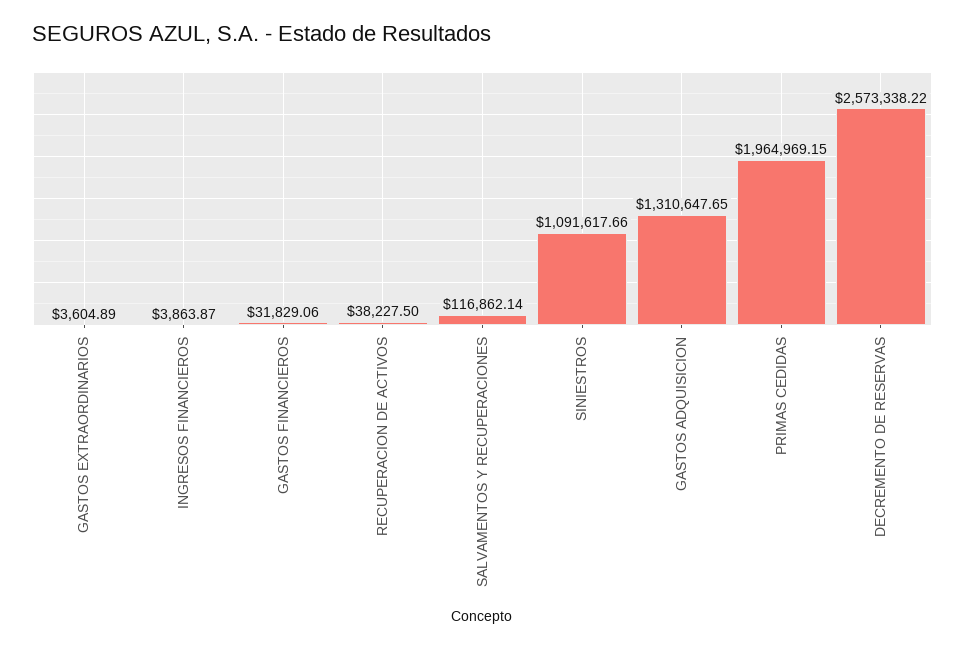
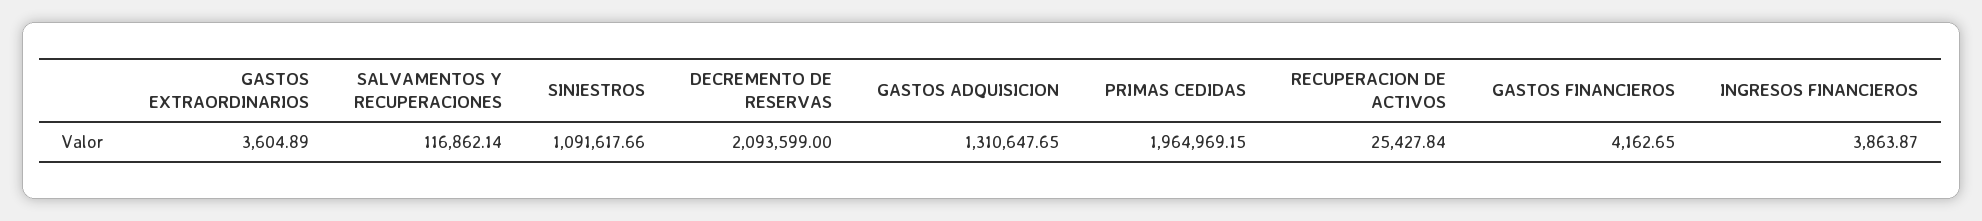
GASTOS FINANCIEROS: 31829.06 -> 4162.65
RECUPERACION DE ACTIVOS: 38227.5 -> 25427.84
DECREMENTO DE RESERVAS: 2573338.22 -> 2093599

